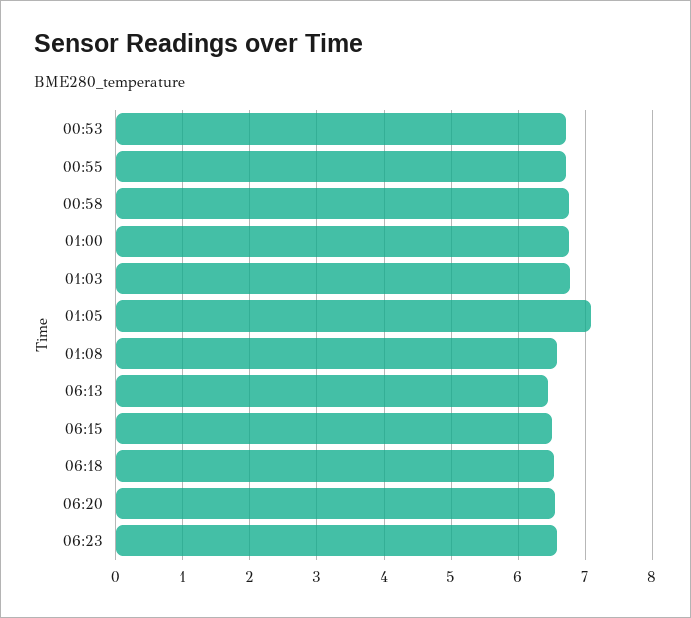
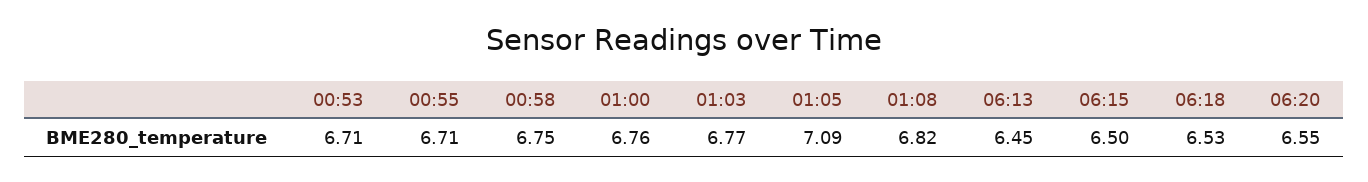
01:08: 6.6 -> 6.82
06:23: 6.6 -> none

